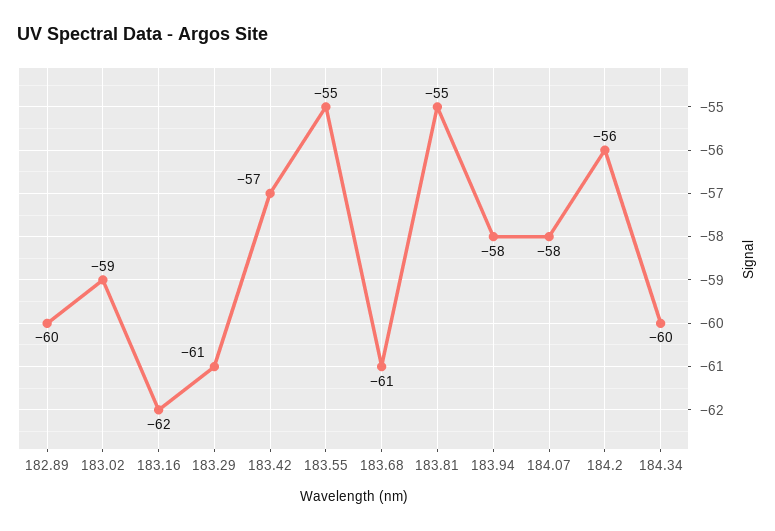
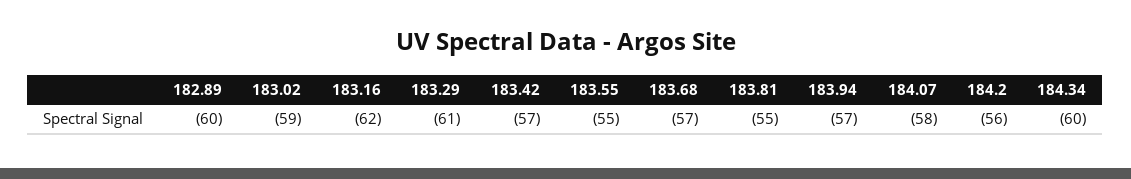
183.68: -61 -> -57
183.94: -58 -> -57

